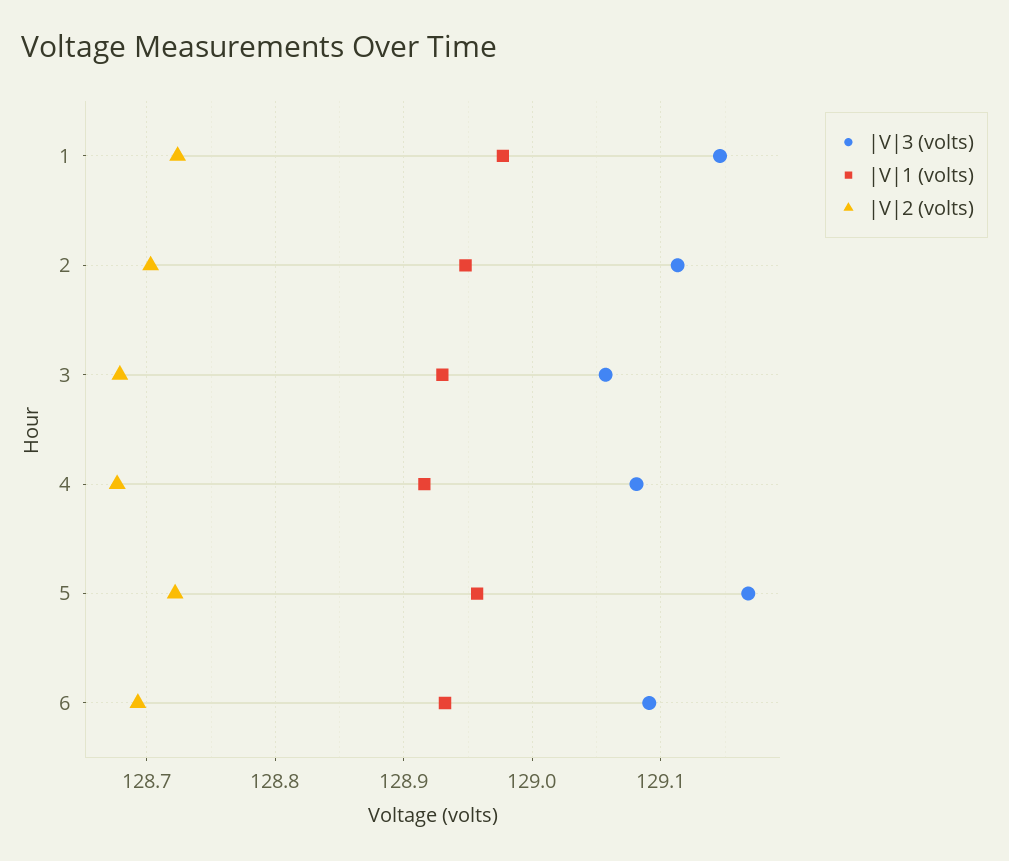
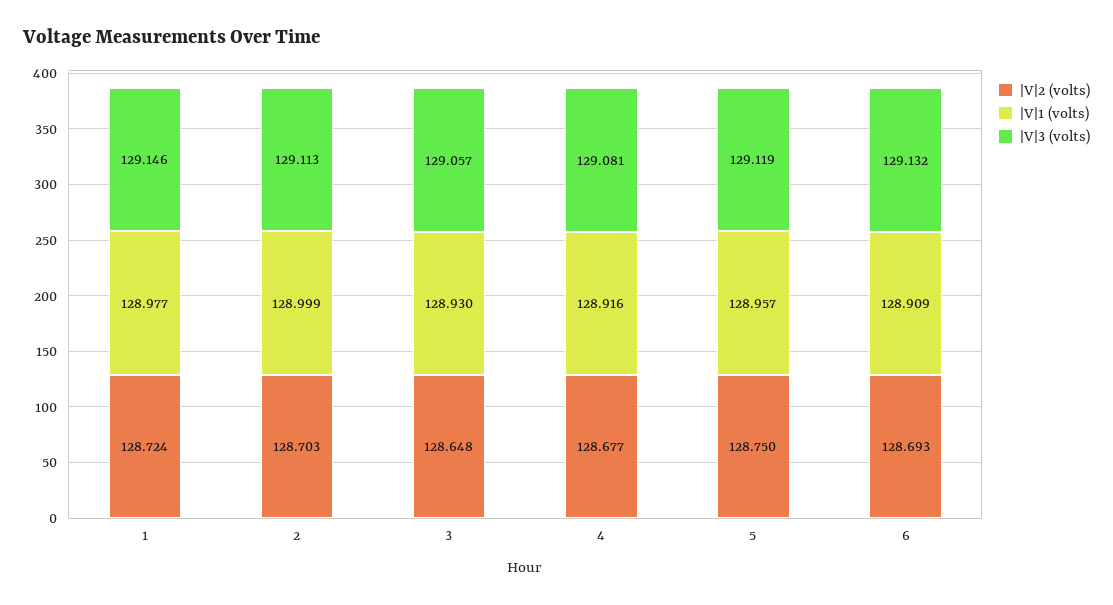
|V|1 (volts), 2: 128.95 -> 128.999
|V|2 (volts), 3: 128.68 -> 128.648
|V|3 (volts), 5: 129.17 -> 129.119
|V|2 (volts), 5: 128.72 -> 128.75
|V|3 (volts), 6: 129.09 -> 129.132
|V|1 (volts), 6: 128.93 -> 128.909

